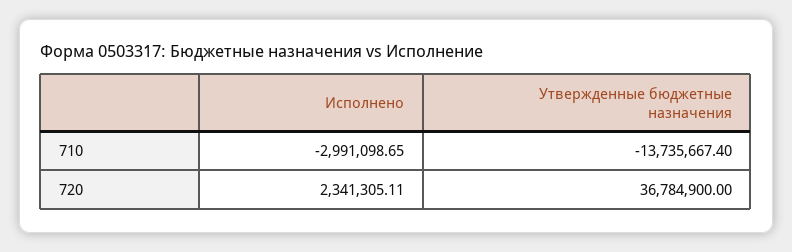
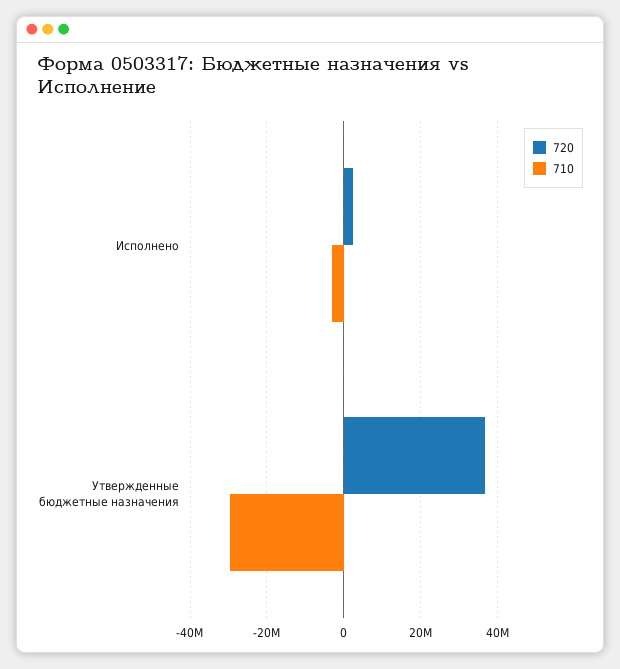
710, Утвержденные бюджетные назначения: -13735667.4 -> -30000000

